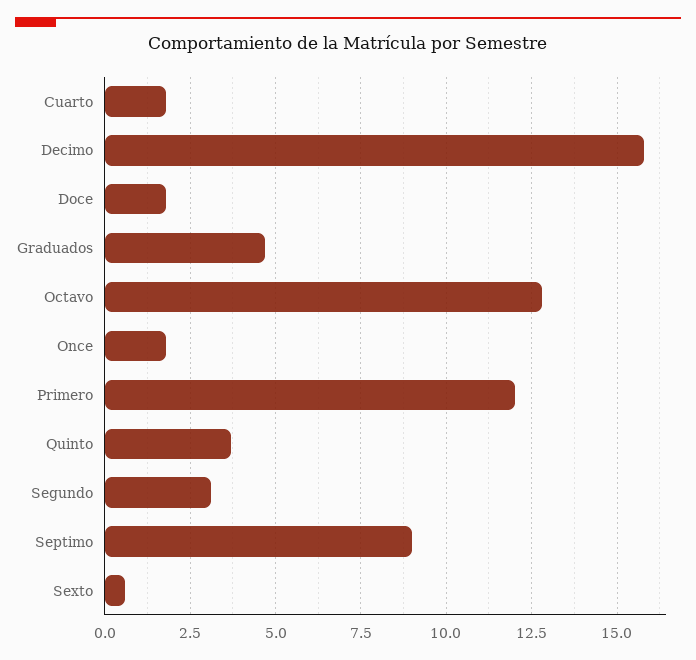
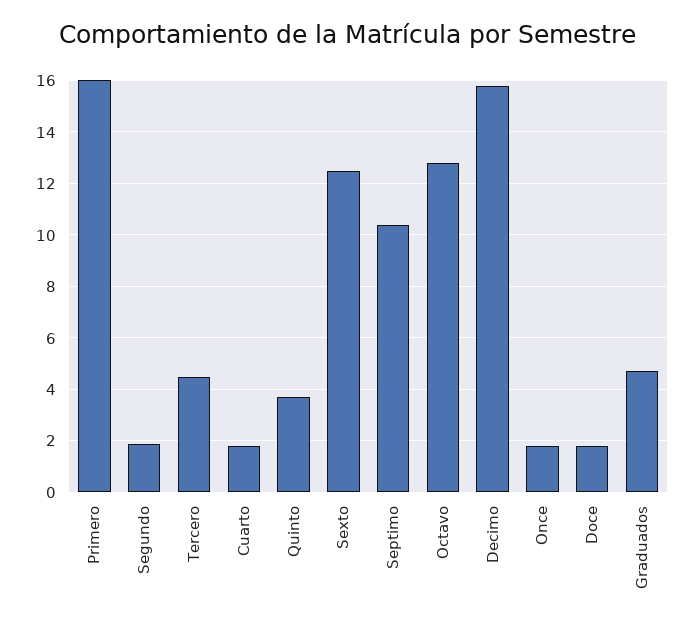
Primero: 12 -> 16
Segundo: 3 -> 2
Septimo: 9 -> 10.5
Sexto: 0.5 -> 12.5
Tercero: none -> 4.5

